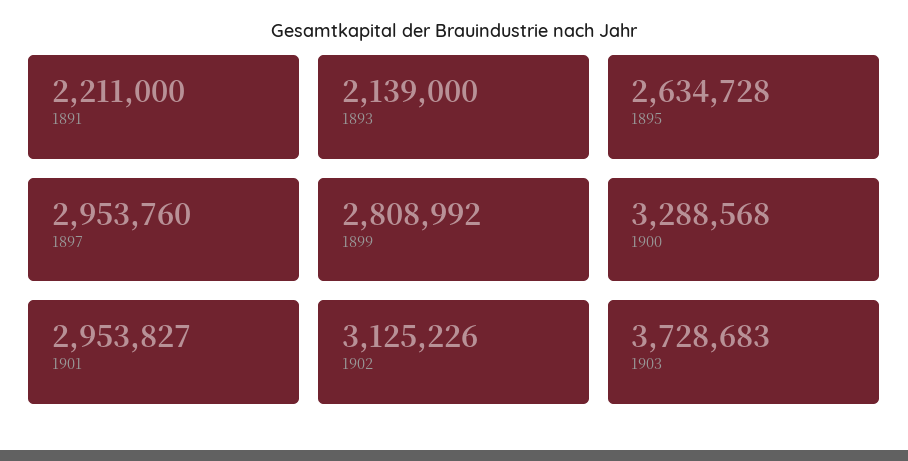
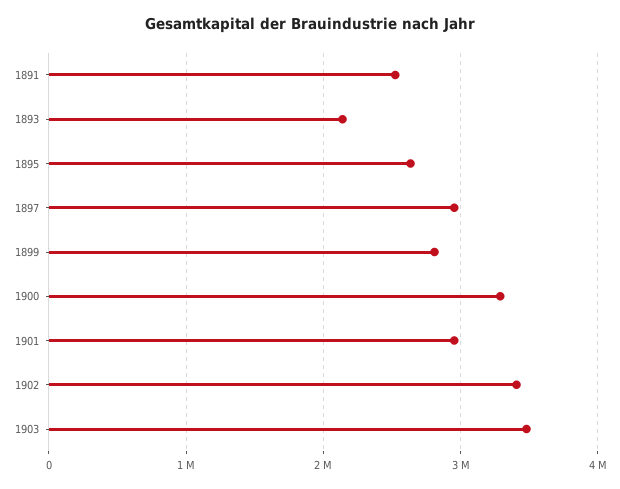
1891: 2211000 -> 2500000
1902: 3125226 -> 3400000
1903: 3728683 -> 3500000

